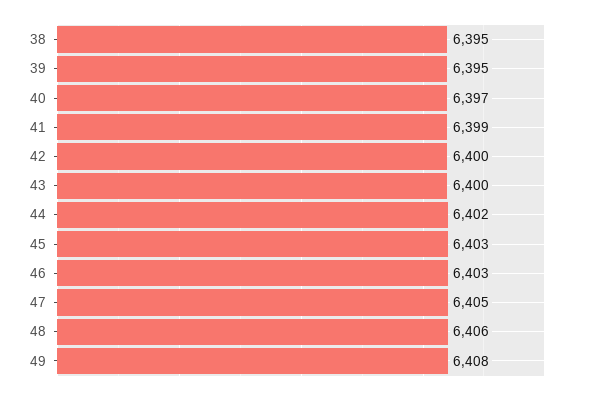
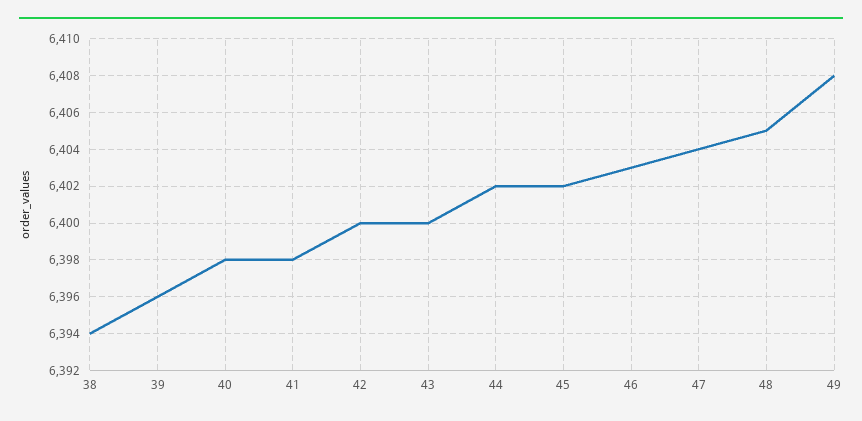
38: 6395 -> 6394
39: 6395 -> 6396
40: 6397 -> 6398
41: 6399 -> 6398
45: 6403 -> 6402
47: 6405 -> 6404
48: 6406 -> 6405

